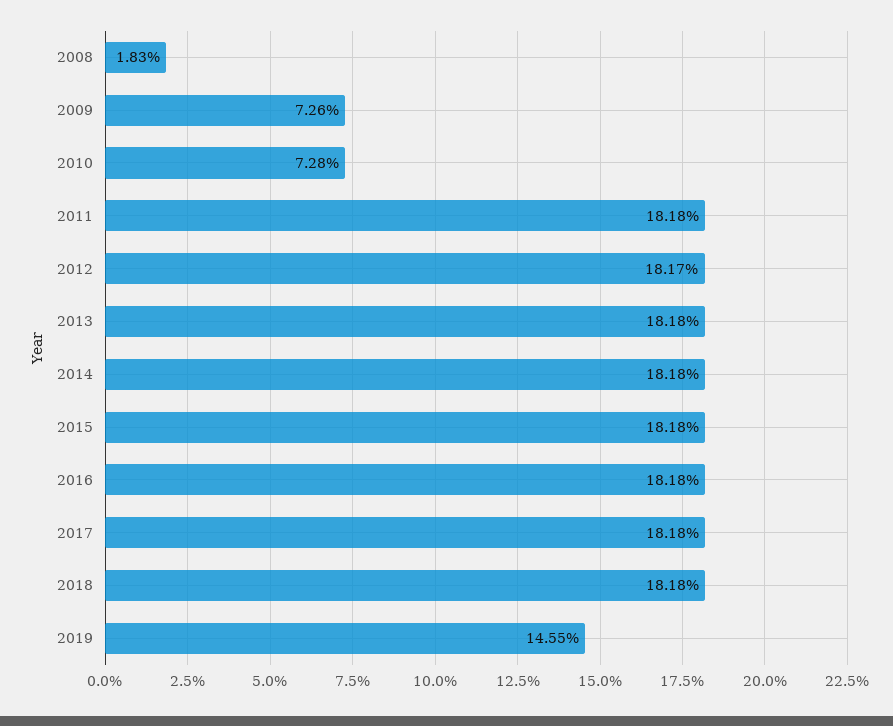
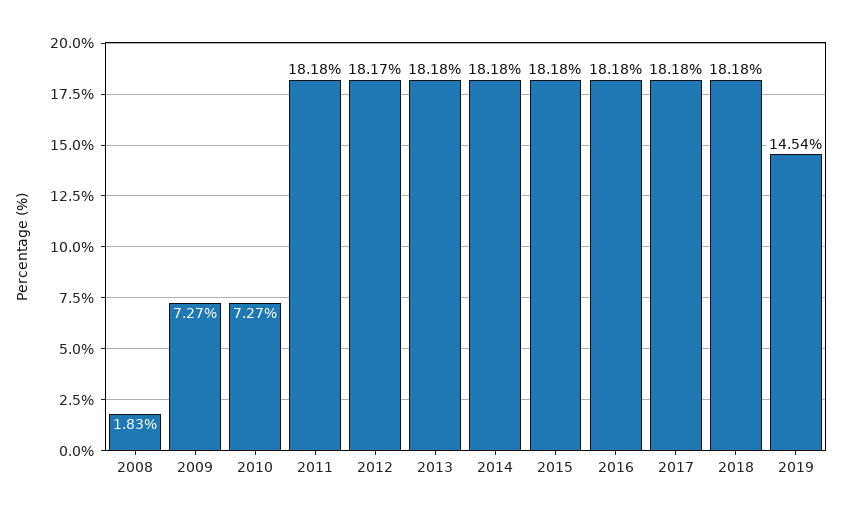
2009: 7.26 -> 7.27
2010: 7.28 -> 7.27
2019: 14.55 -> 14.54

